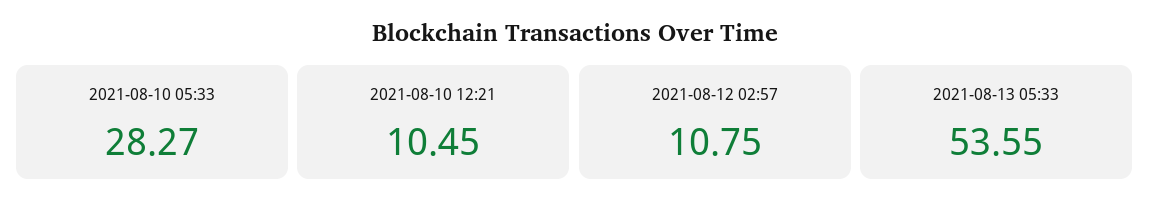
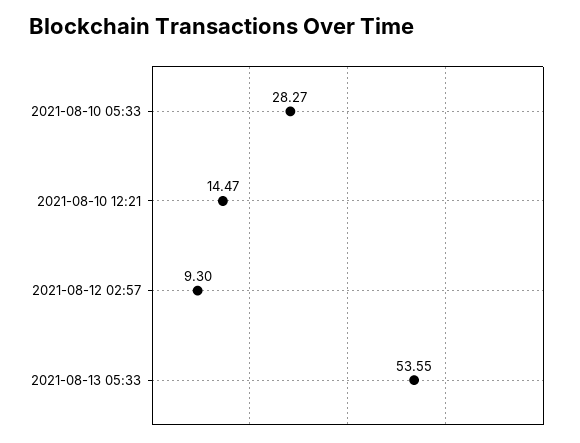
2021-08-10 12:21: 10.45 -> 14.47
2021-08-12 02:57: 10.75 -> 9.3

